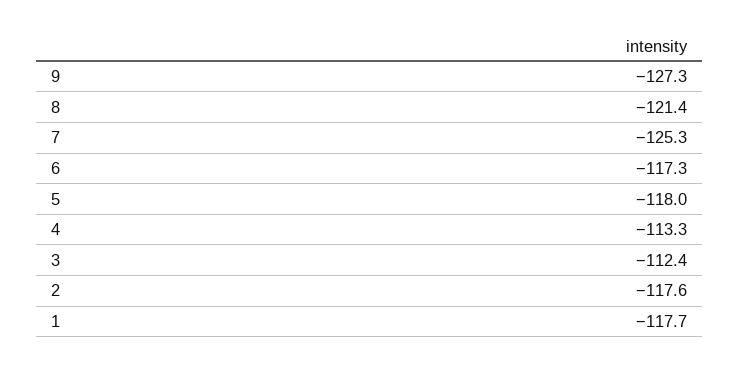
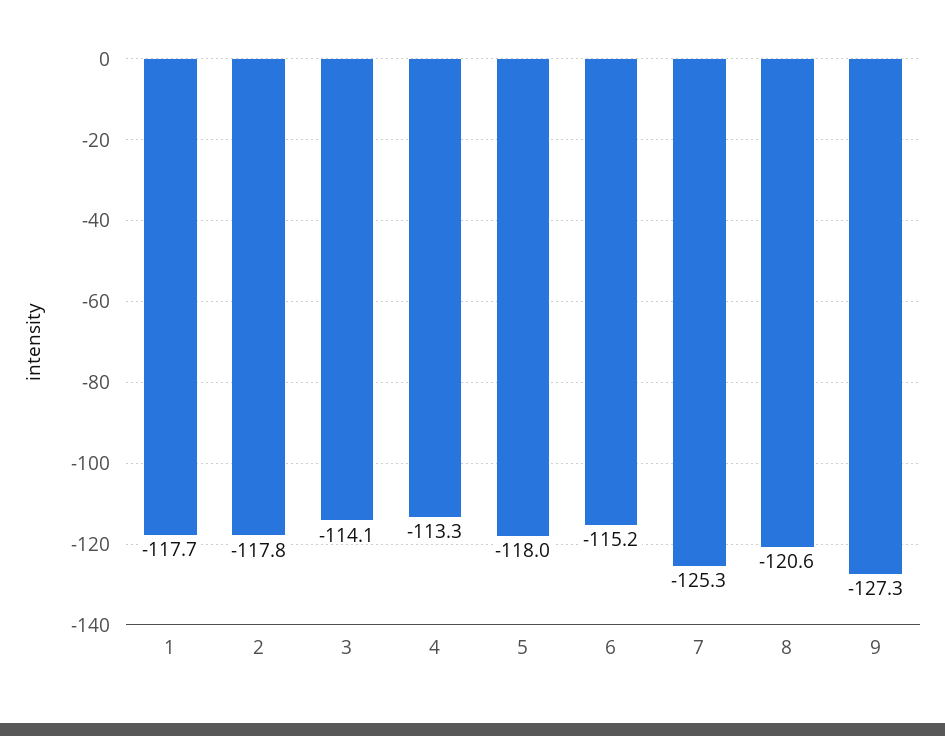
8: -121.4 -> -120.6
6: -117.3 -> -115.2
3: -112.4 -> -114.1
2: -117.6 -> -117.8

